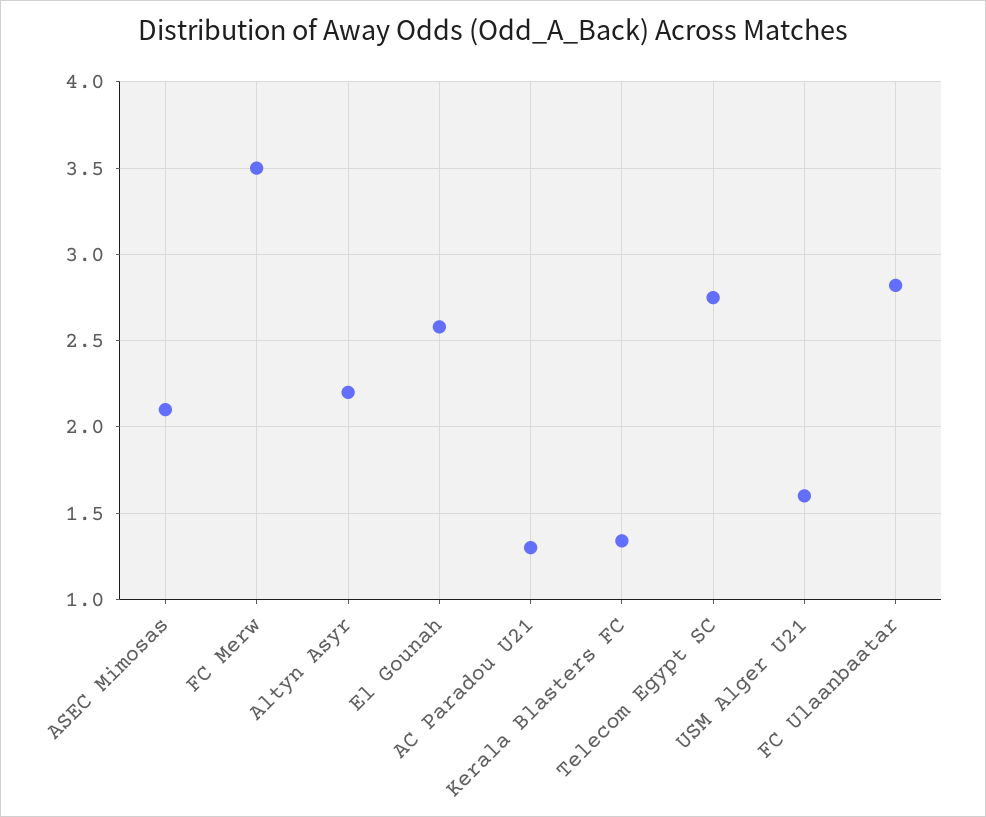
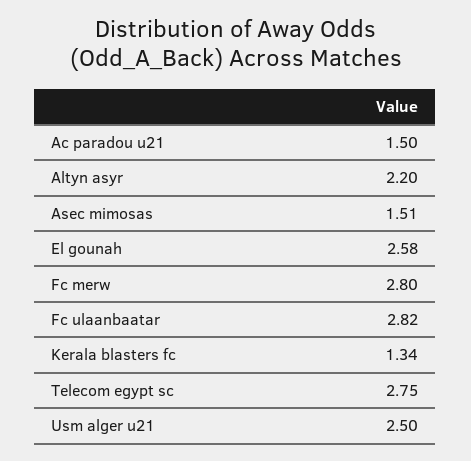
ASEC Mimosas: 2.1 -> 1.51
FC Merw: 3.5 -> 2.8
AC Paradou U21: 1.3 -> 1.5
USM Alger U21: 1.6 -> 2.5

